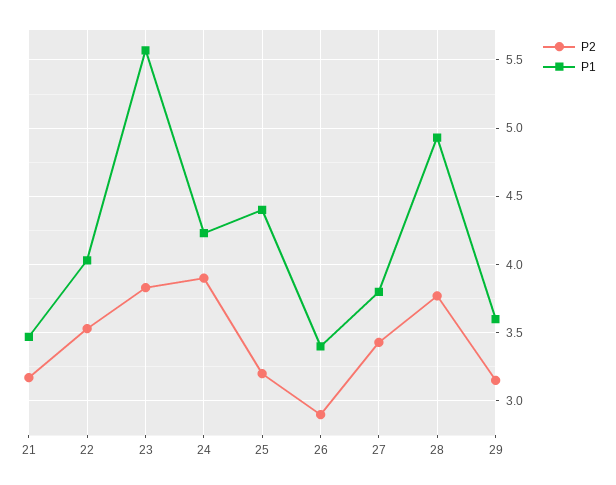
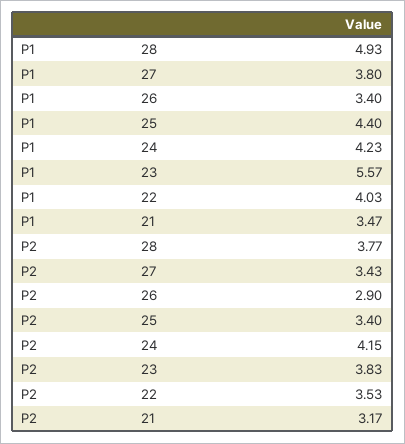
P2, 24: 3.9 -> 4.15
P2, 25: 3.2 -> 3.4
P2, 29: 3.15 -> none
P1, 29: 3.6 -> none

